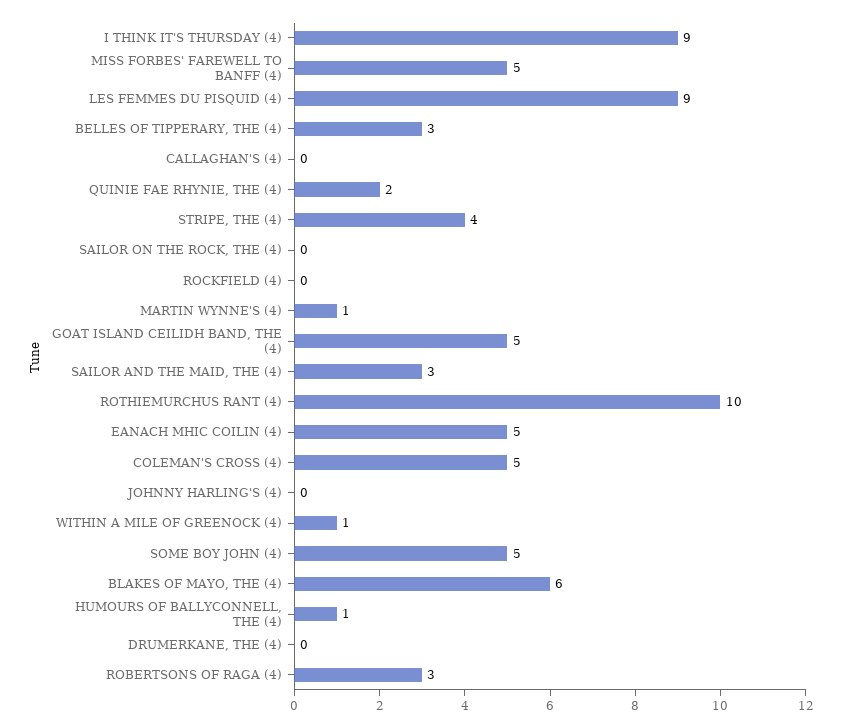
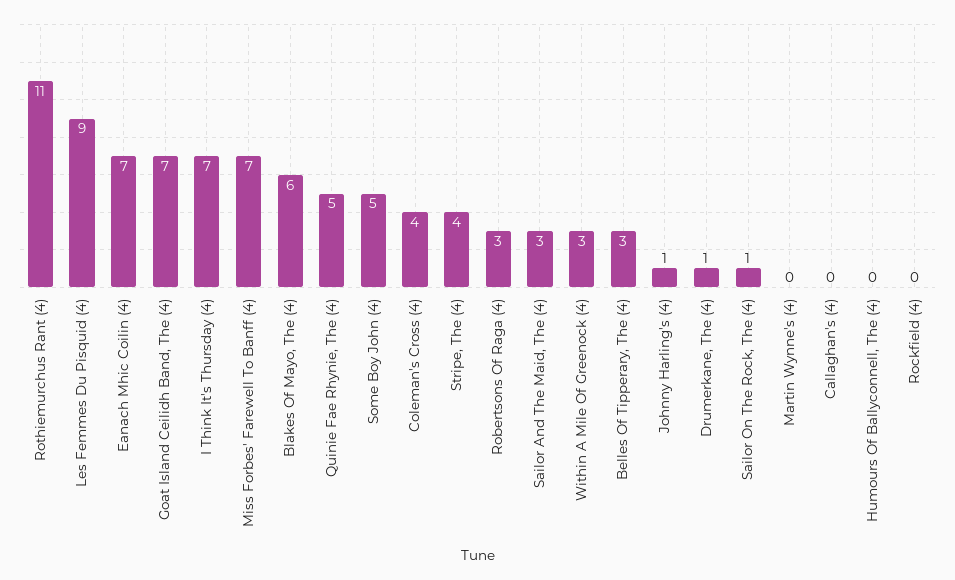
I THINK IT'S THURSDAY (4): 9 -> 7
MISS FORBES' FAREWELL TO BANFF (4): 5 -> 7
QUINIE FAE RHYNIE, THE (4): 2 -> 5
SAILOR ON THE ROCK, THE (4): 0 -> 1
MARTIN WYNNE'S (4): 1 -> 0
GOAT ISLAND CEILIDH BAND, THE (4): 5 -> 7
ROTHIEMURCHUS RANT (4): 10 -> 11
EANACH MHIC COILIN (4): 5 -> 7
COLEMAN'S CROSS (4): 5 -> 4
JOHNNY HARLING'S (4): 0 -> 1
WITHIN A MILE OF GREENOCK (4): 1 -> 3
HUMOURS OF BALLYCONNELL, THE (4): 1 -> 0
DRUMERKANE, THE (4): 0 -> 1

